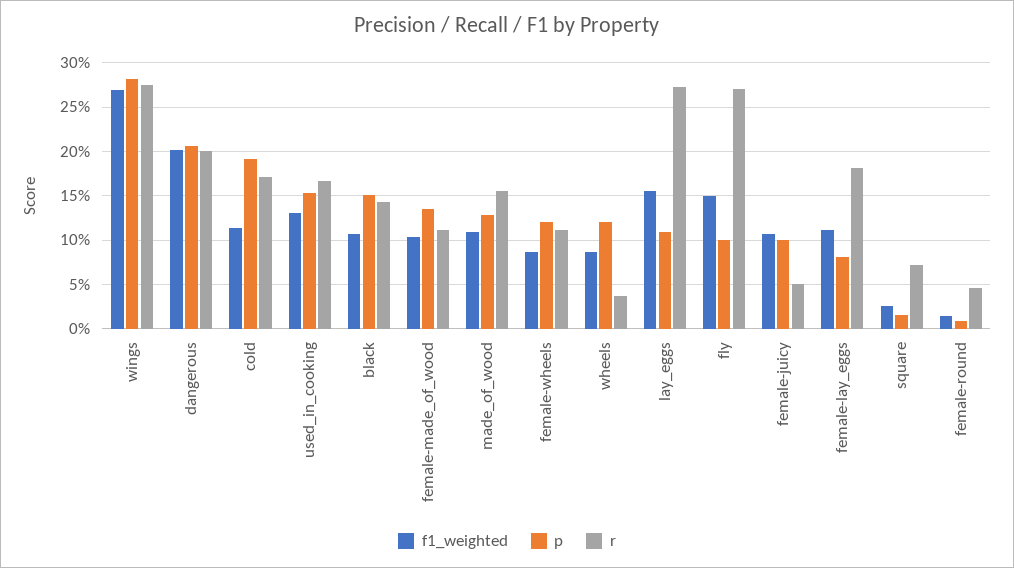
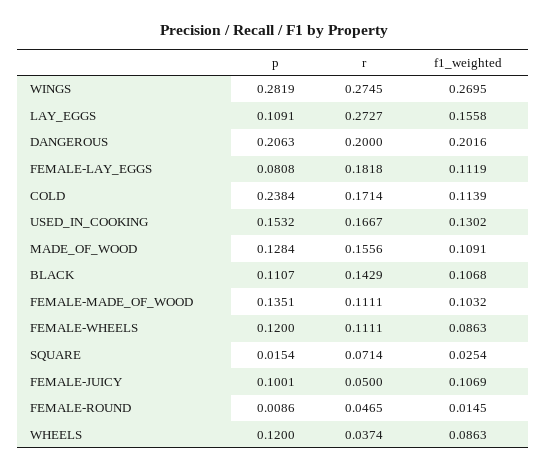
p, cold: 0.19 -> 0.2384
p, black: 0.15 -> 0.1107
f1_weighted, fly: 0.15 -> none
p, fly: 0.1 -> none
r, fly: 0.27 -> none

